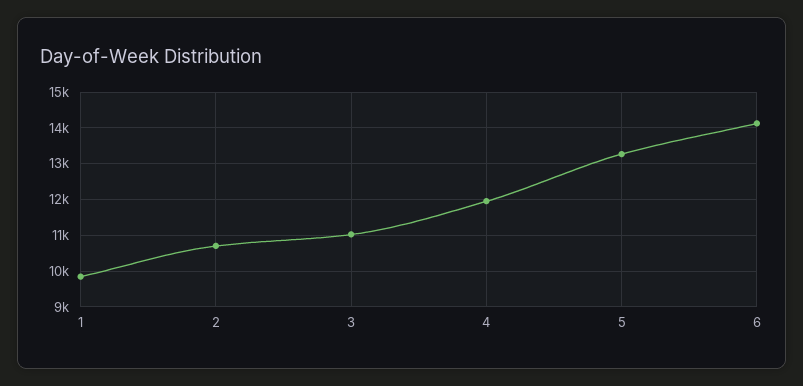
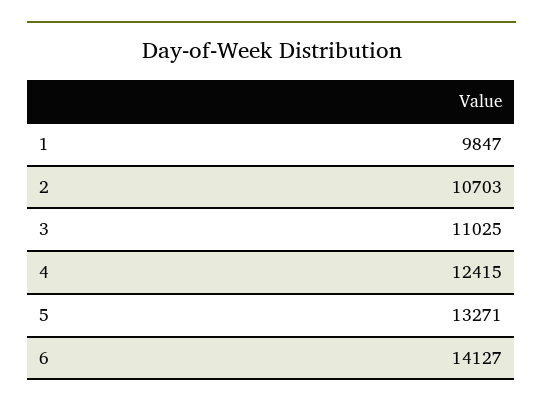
4: 12000 -> 12415

